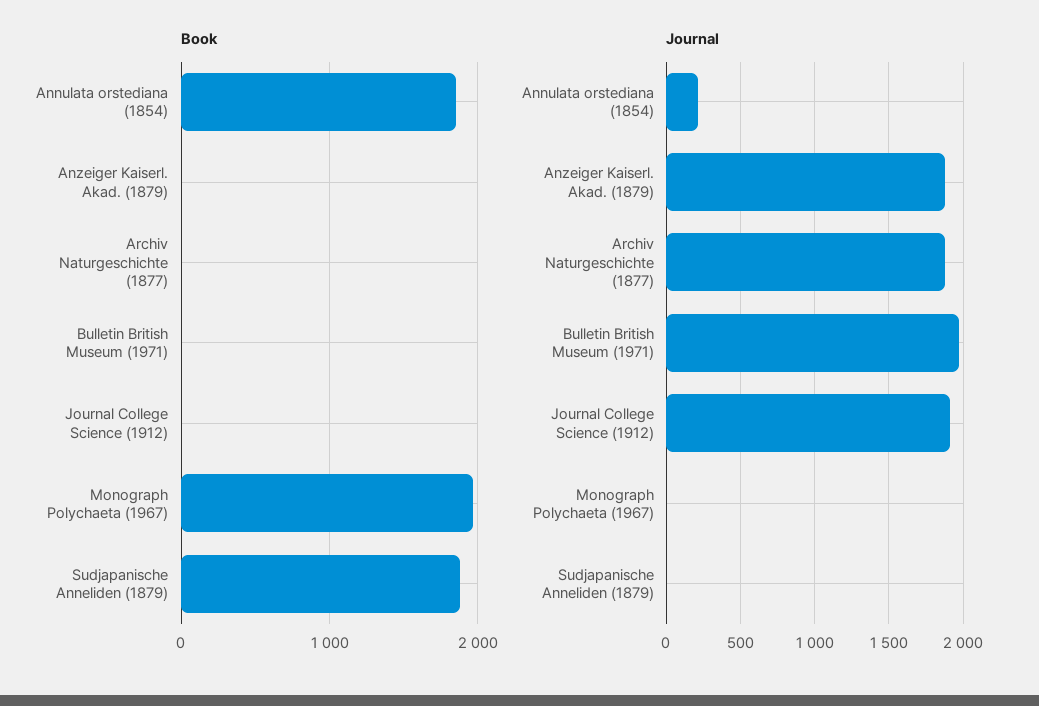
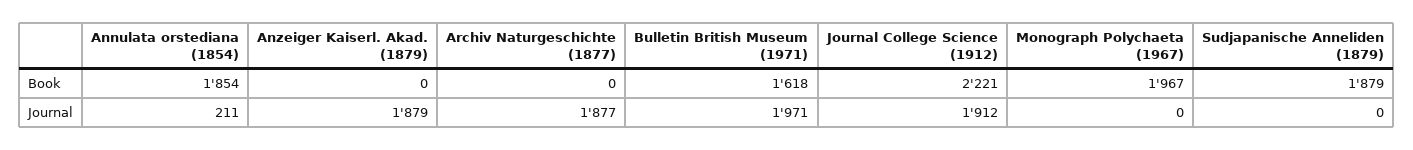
Book, Bulletin British Museum (1971): 0 -> 1618
Book, Journal College Science (1912): 0 -> 2221

